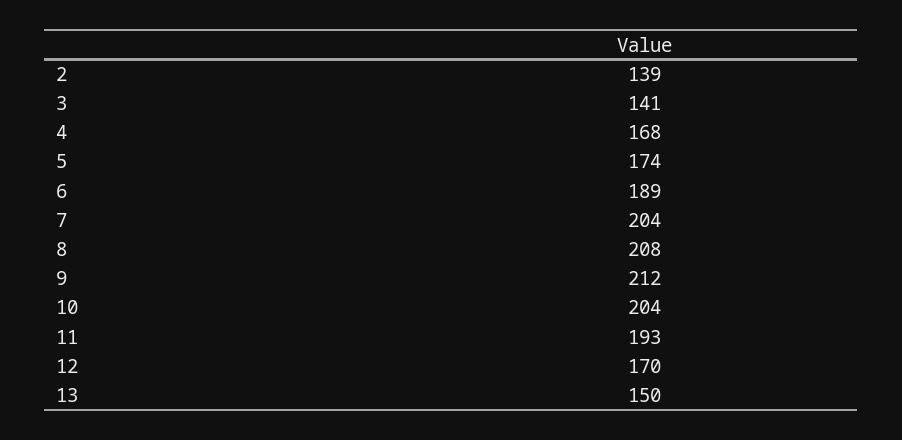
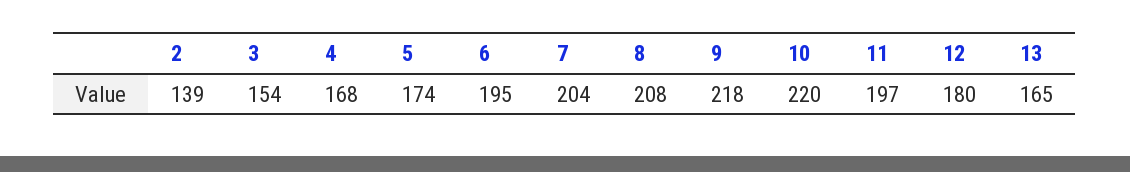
3: 141 -> 154
6: 189 -> 195
9: 212 -> 218
10: 204 -> 220
11: 193 -> 197
12: 170 -> 180
13: 150 -> 165

